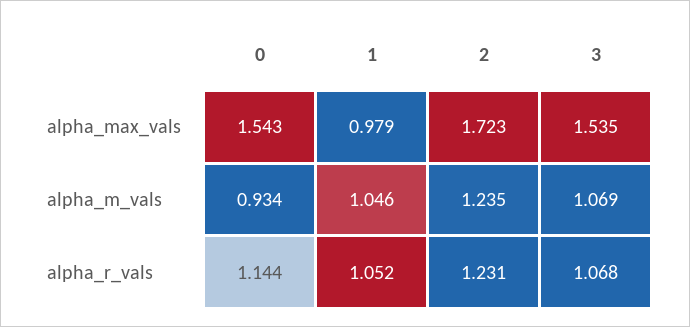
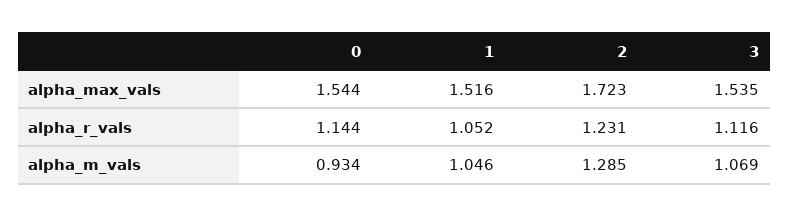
0, alpha_max_vals: 1.543 -> 1.544
1, alpha_max_vals: 0.979 -> 1.516
2, alpha_m_vals: 1.235 -> 1.285
3, alpha_r_vals: 1.068 -> 1.116

